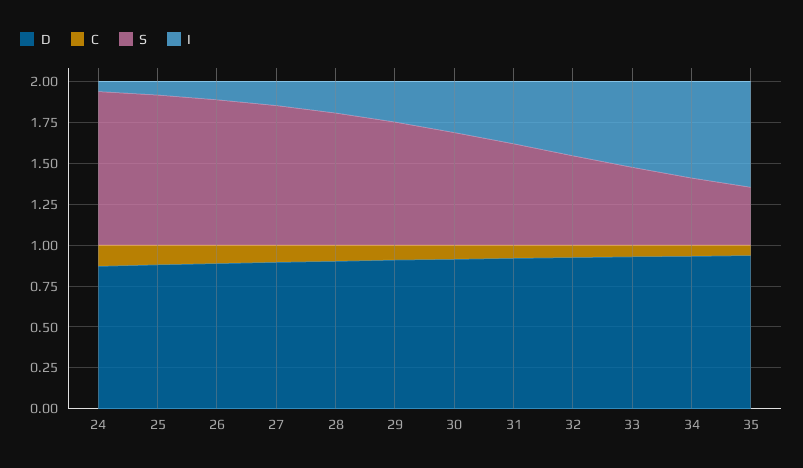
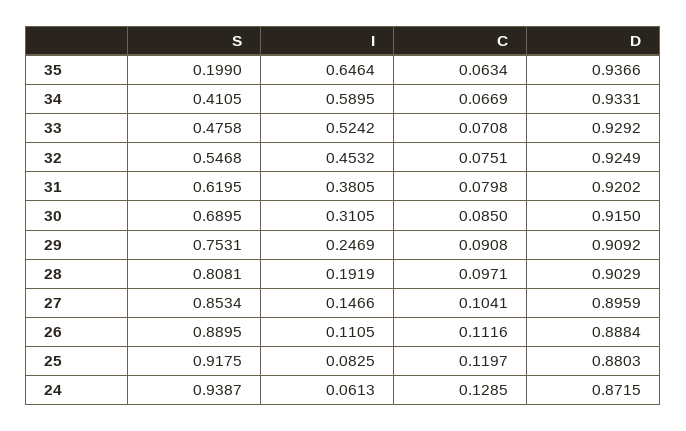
S, 35: 0.35 -> 0.199

